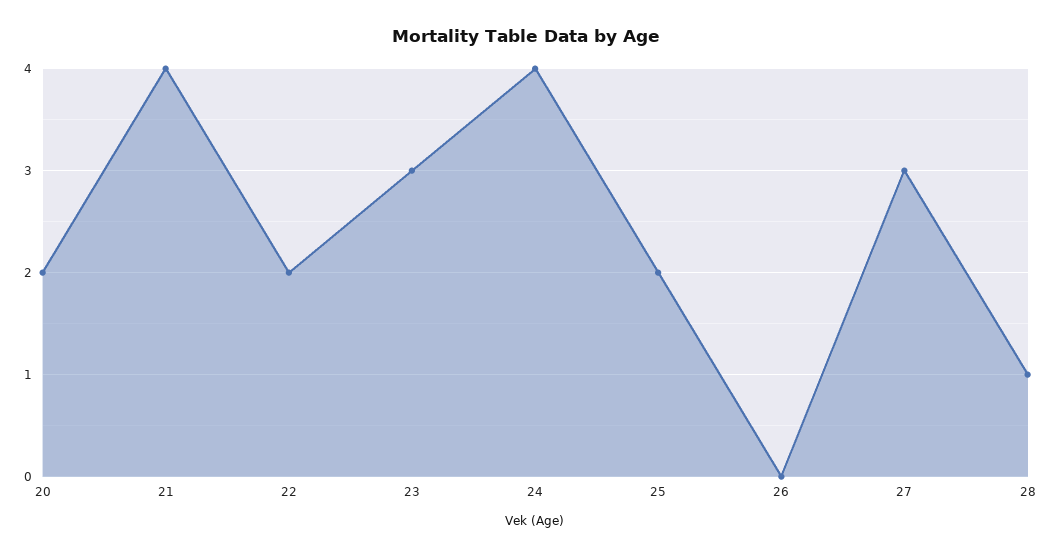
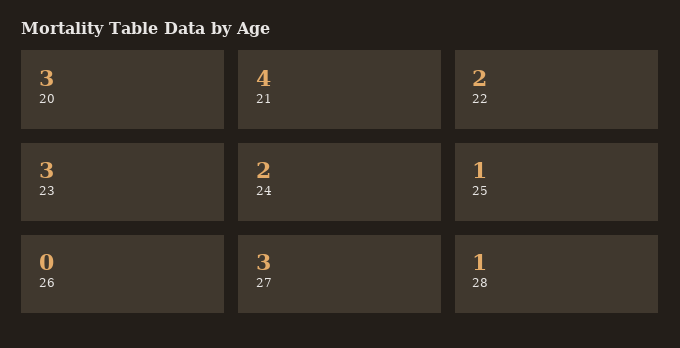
20: 2 -> 3
24: 4 -> 2
25: 2 -> 1

